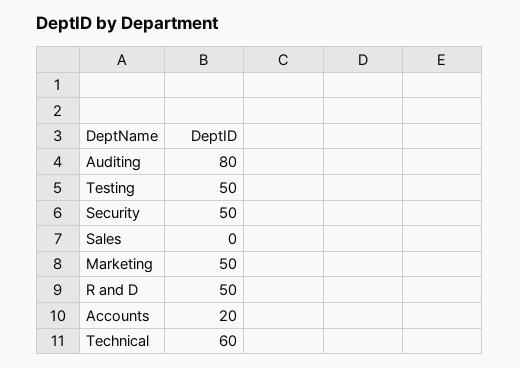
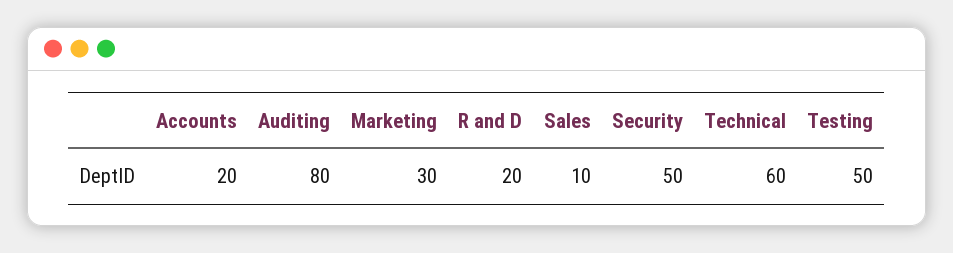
Sales: 0 -> 10
Marketing: 50 -> 30
R and D: 50 -> 20

